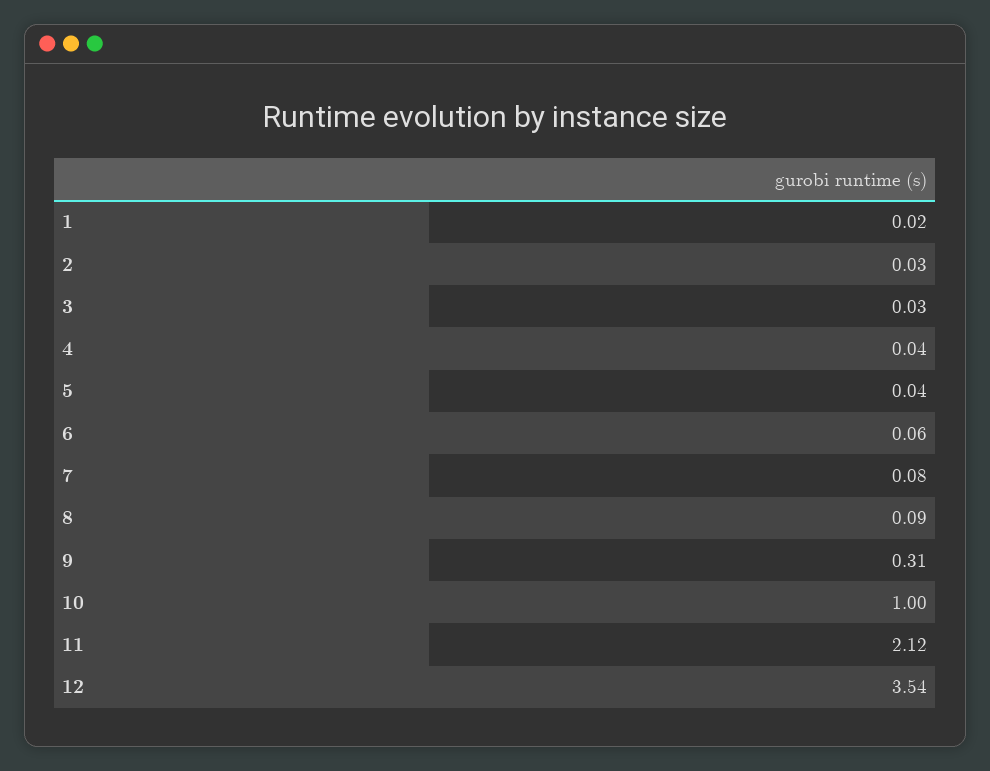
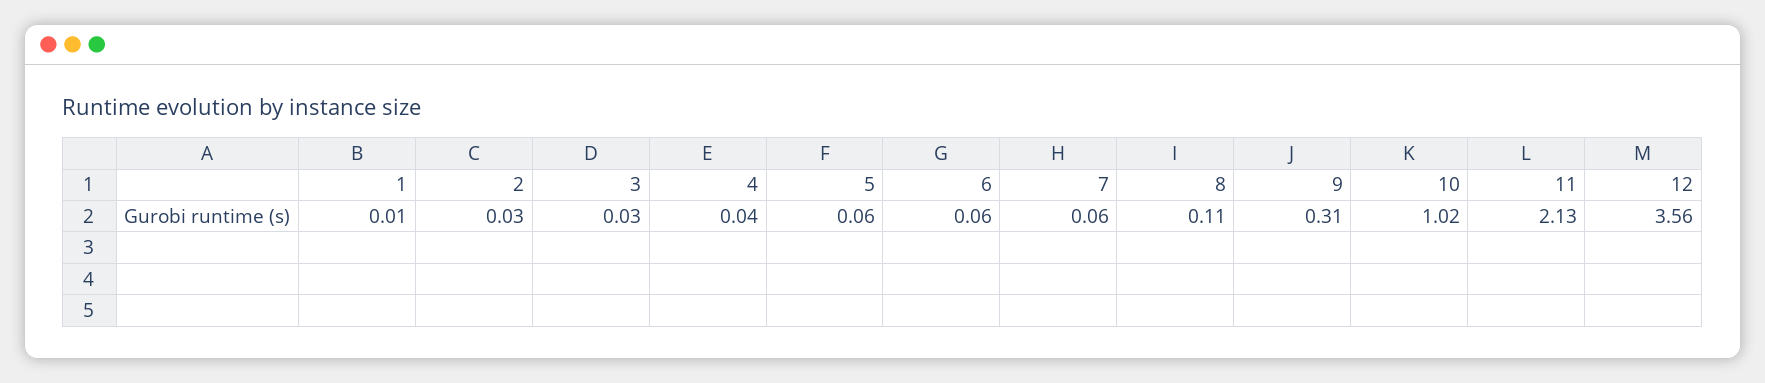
1: 0.02 -> 0.01
5: 0.04 -> 0.06
7: 0.08 -> 0.06
8: 0.09 -> 0.11
10: 1 -> 1.02
11: 2.12 -> 2.13
12: 3.54 -> 3.56

